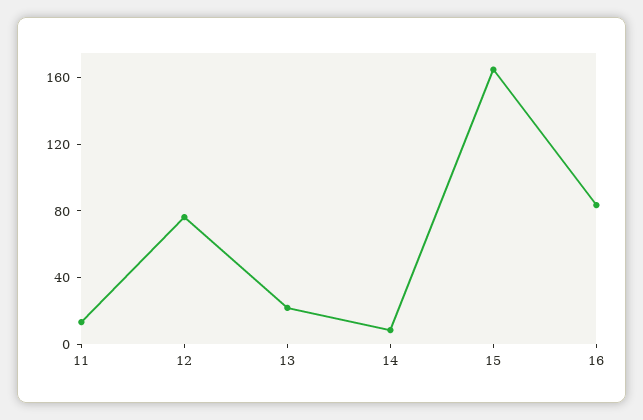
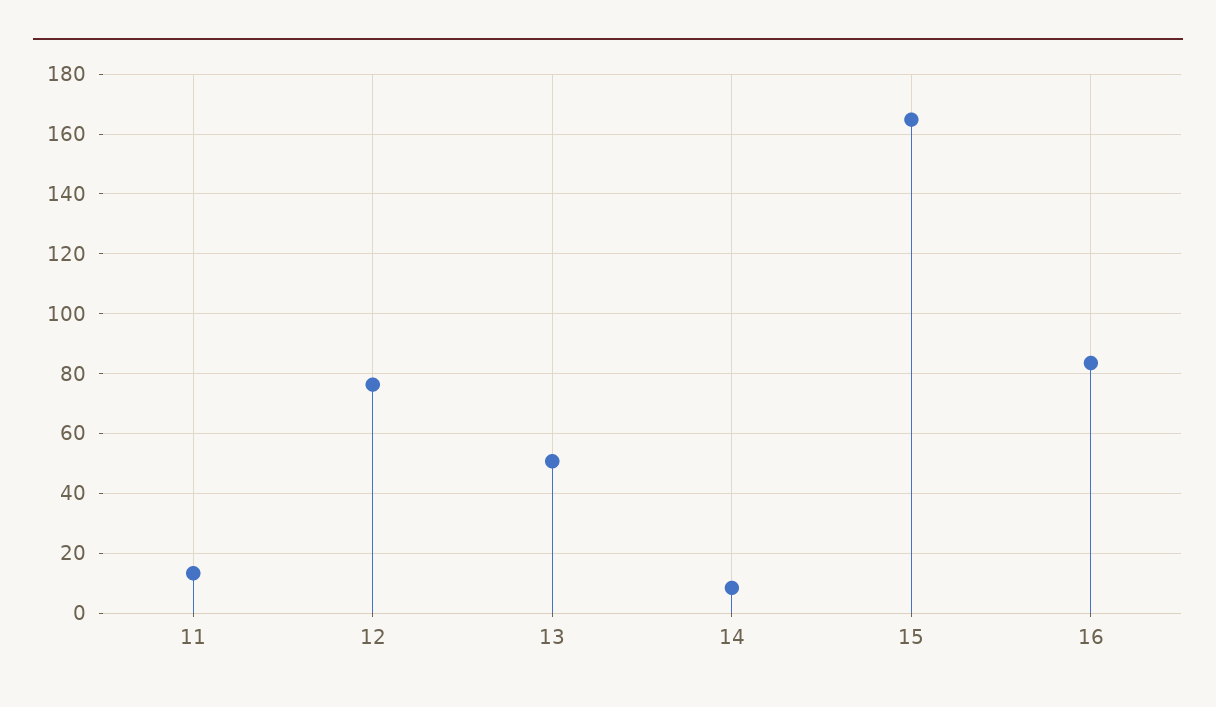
13: 20 -> 50

